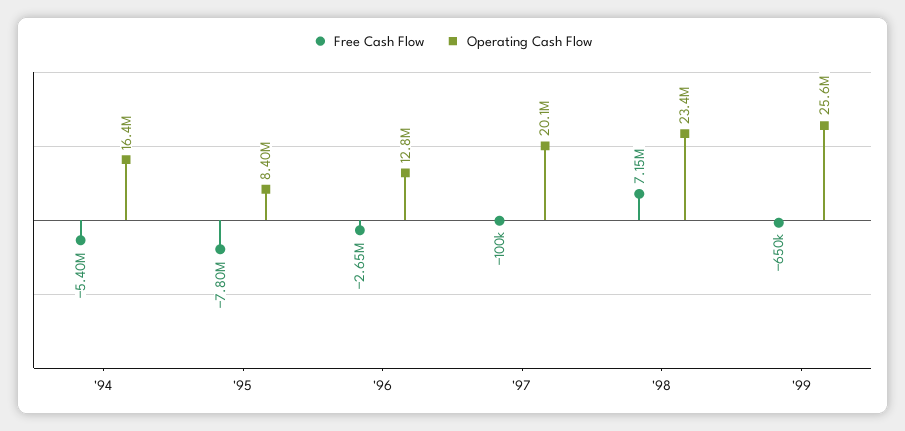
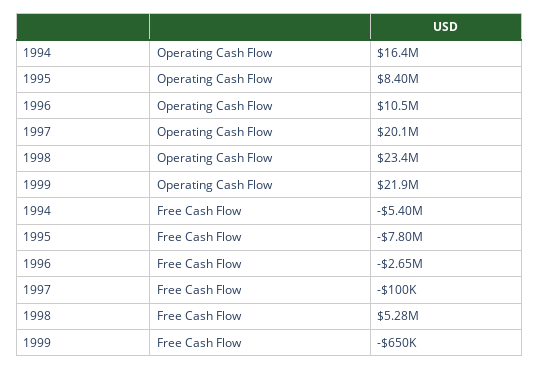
Operating Cash Flow, '96: 12800000 -> 10500000
Free Cash Flow, '98: 7150000 -> 5280000
Operating Cash Flow, '99: 25600000 -> 21900000

